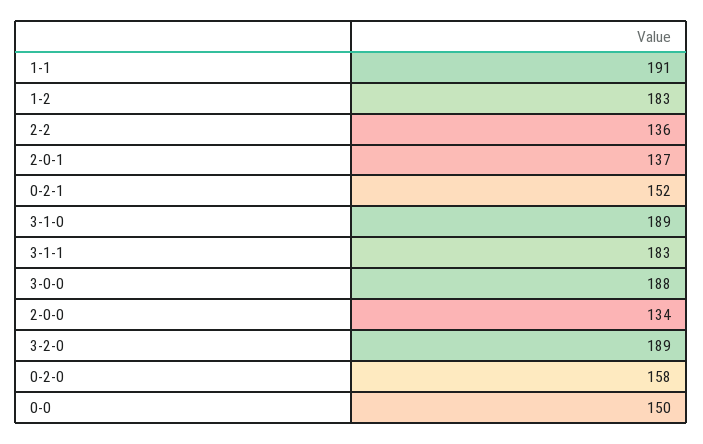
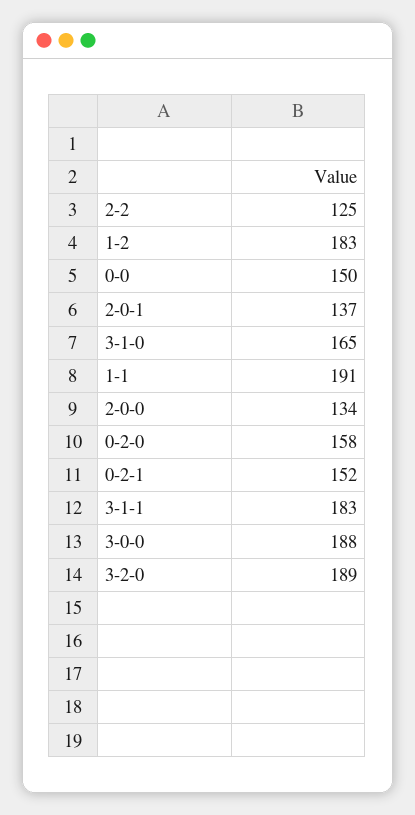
2-2: 136 -> 125
3-1-0: 189 -> 165

